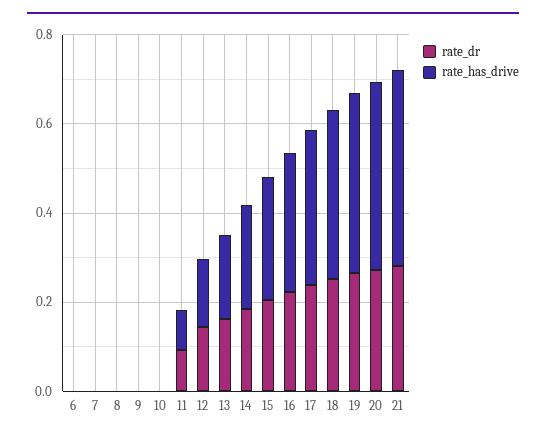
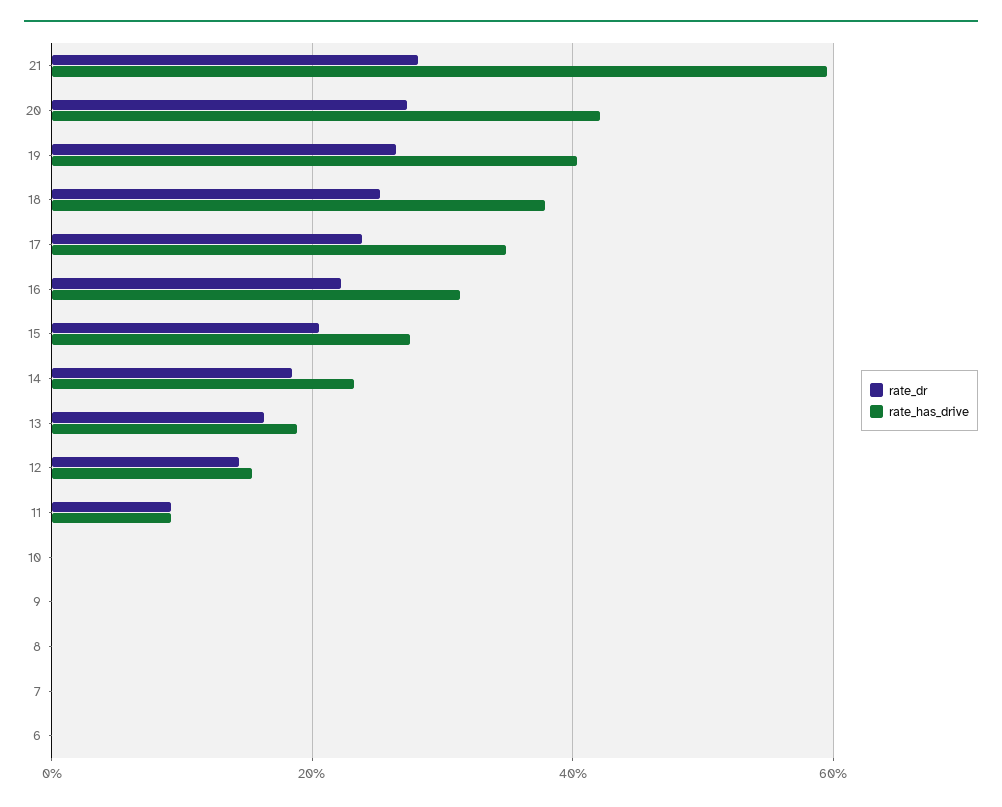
rate_has_drive, 21: 0.45 -> 0.6

